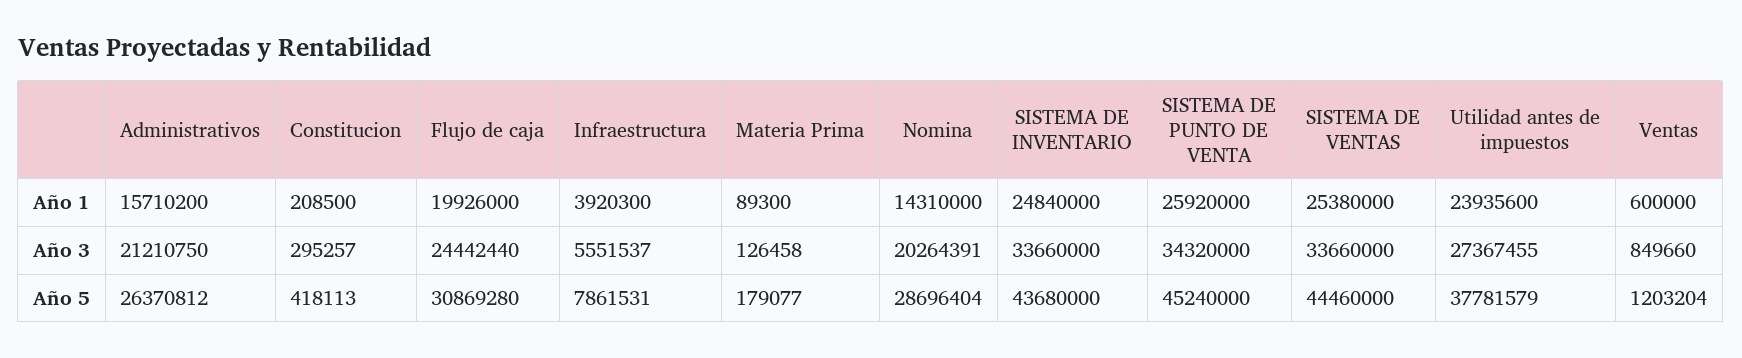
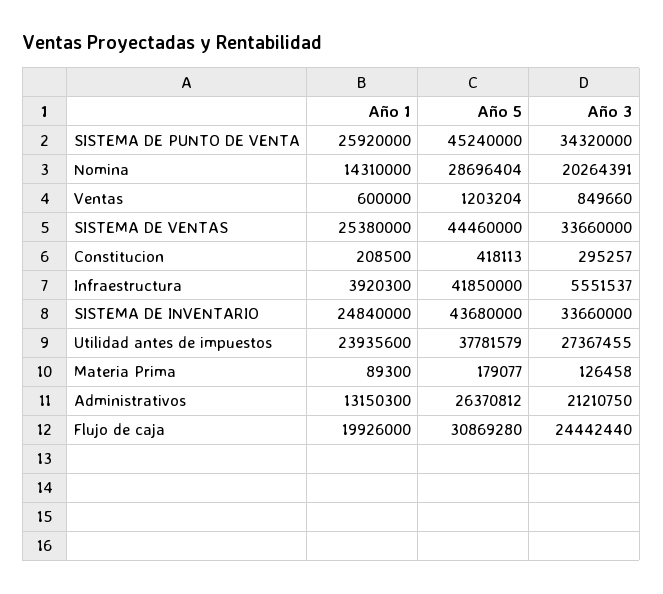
Administrativos, Año 1: 15710200 -> 13150300
Infraestructura, Año 5: 7861531 -> 41850000

